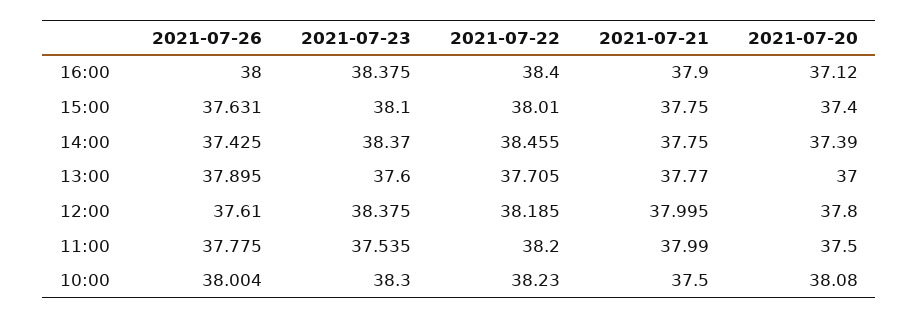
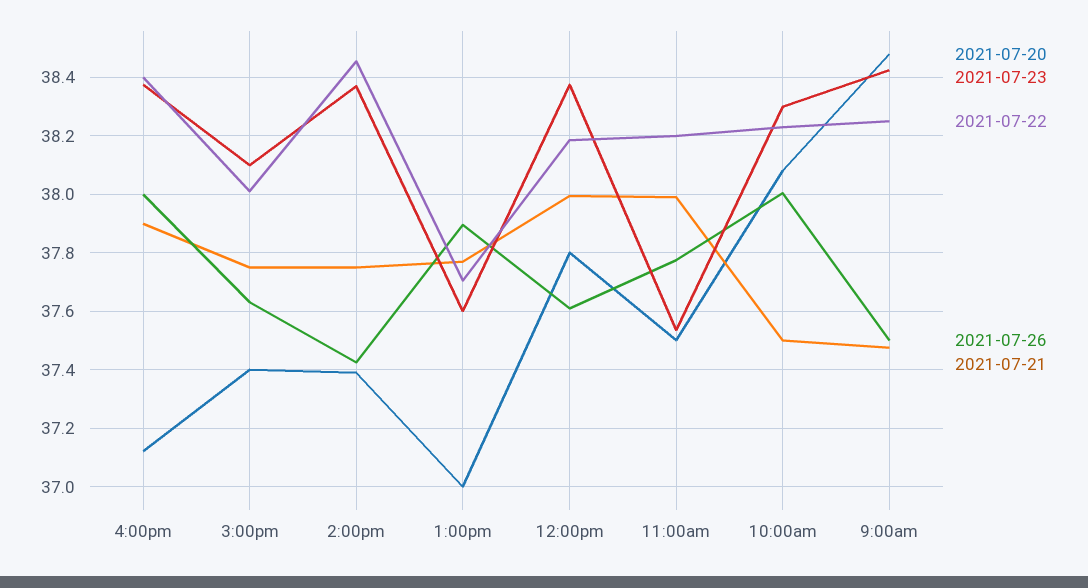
2021-07-20, 9:00am: none -> 38.475
2021-07-23, 9:00am: none -> 38.425
2021-07-22, 9:00am: none -> 38.25
2021-07-26, 9:00am: none -> 37.5
2021-07-21, 9:00am: none -> 37.475

